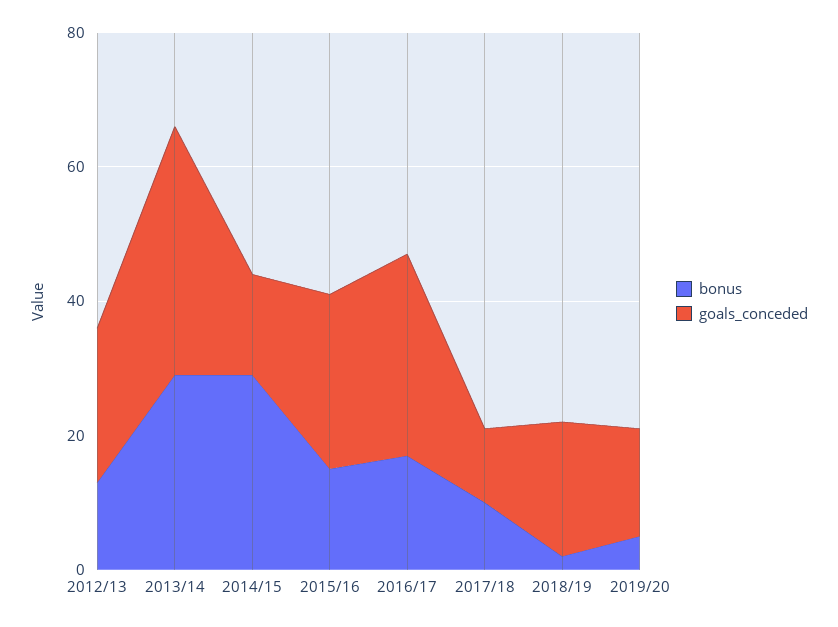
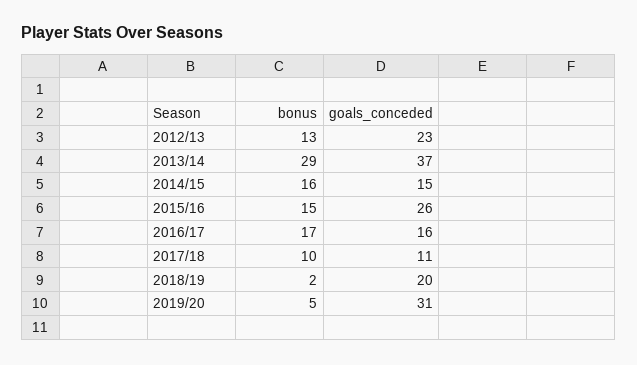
bonus, 2014/15: 30 -> 16
goals_conceded, 2016/17: 30 -> 16
goals_conceded, 2019/20: 15 -> 31

